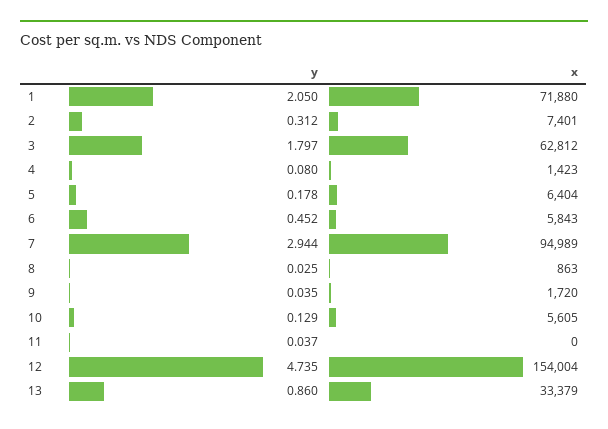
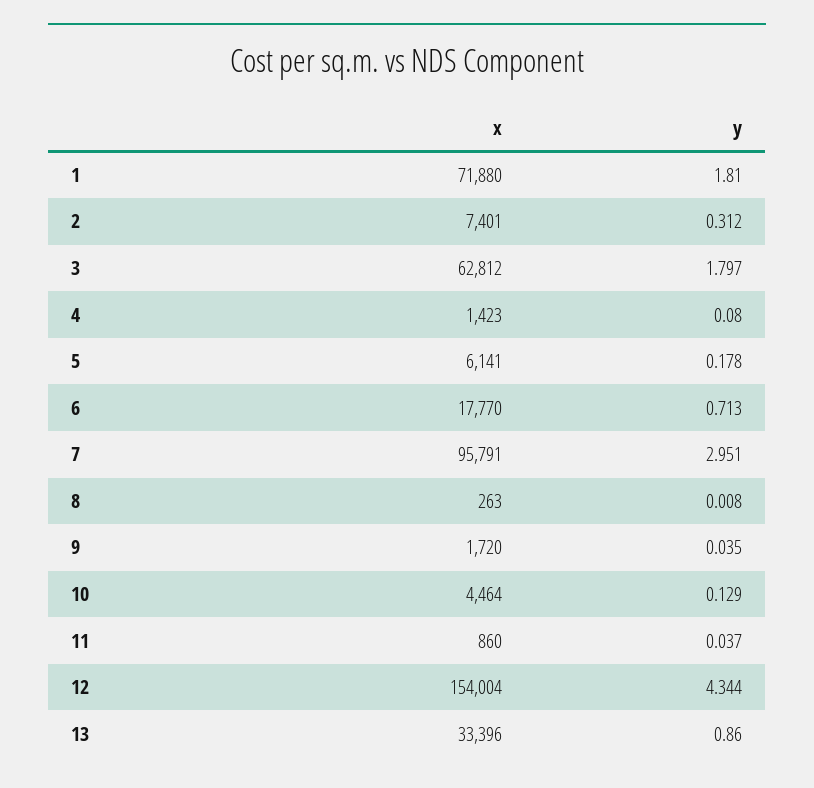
y, 1: 2.05 -> 1.81
x, 5: 6404 -> 6141
y, 6: 0.452 -> 0.713
x, 6: 5843 -> 17770
y, 7: 2.944 -> 2.951
x, 7: 94989 -> 95791
y, 8: 0.025 -> 0.008
x, 8: 863 -> 263
x, 10: 5605 -> 4464
x, 11: 0 -> 860
y, 12: 4.735 -> 4.344
x, 13: 33379 -> 33396

